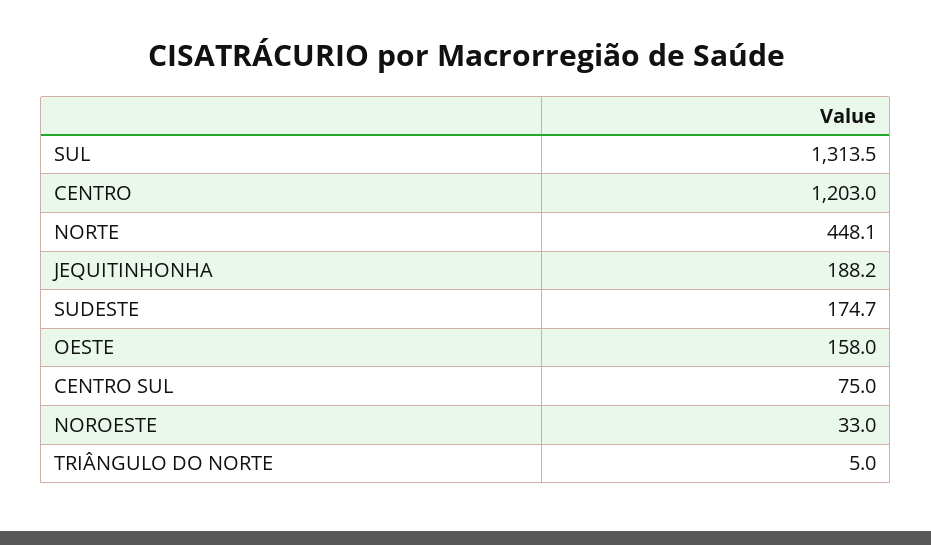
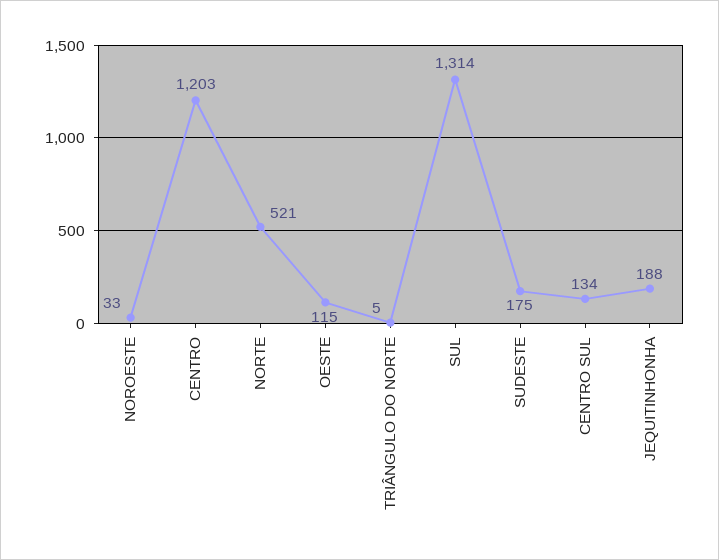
NORTE: 448.1 -> 521
OESTE: 158 -> 115
CENTRO SUL: 75 -> 134

